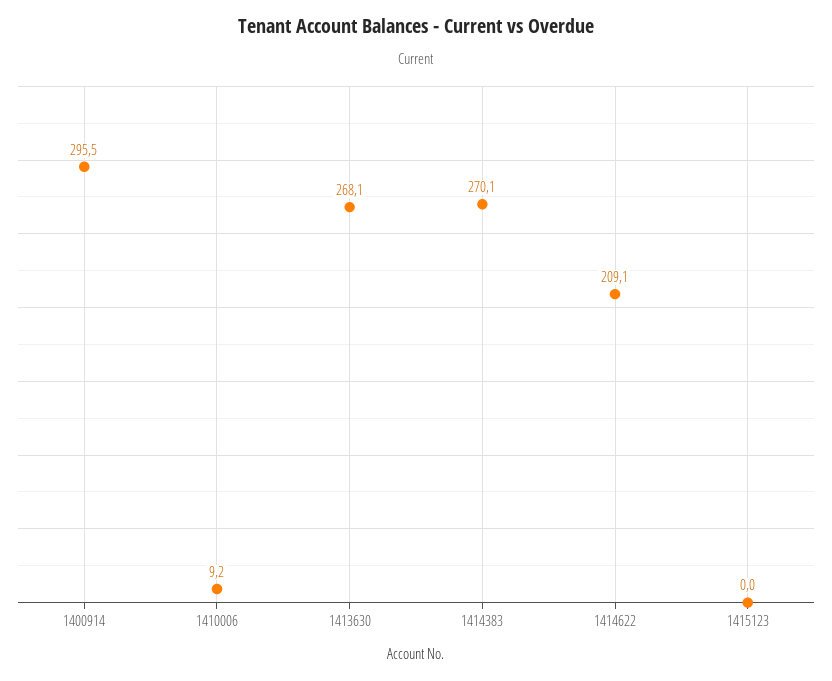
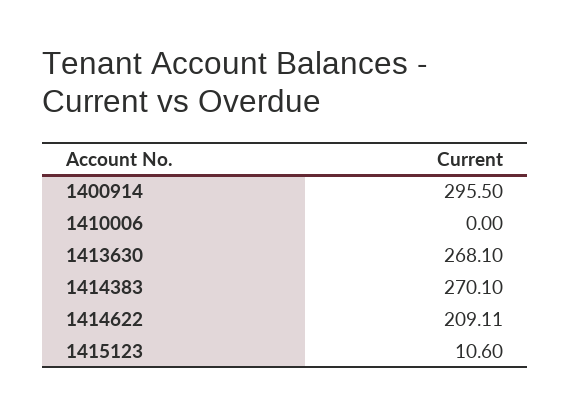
1410006: 9.2 -> 0
1415123: 0 -> 10.6

